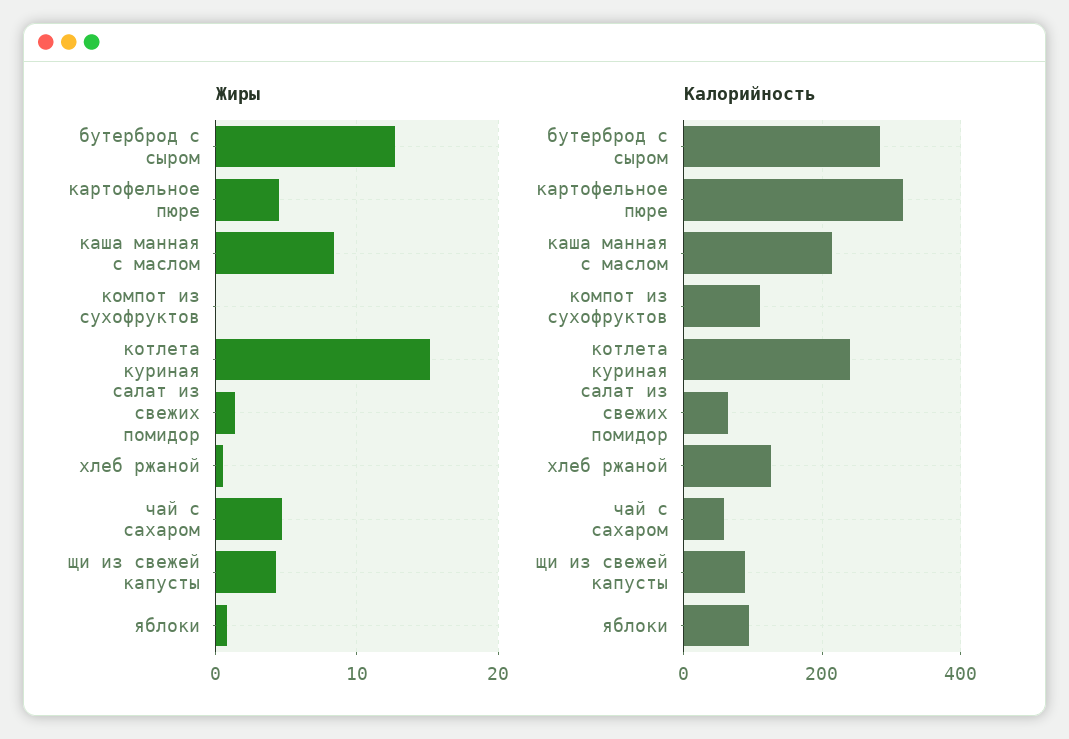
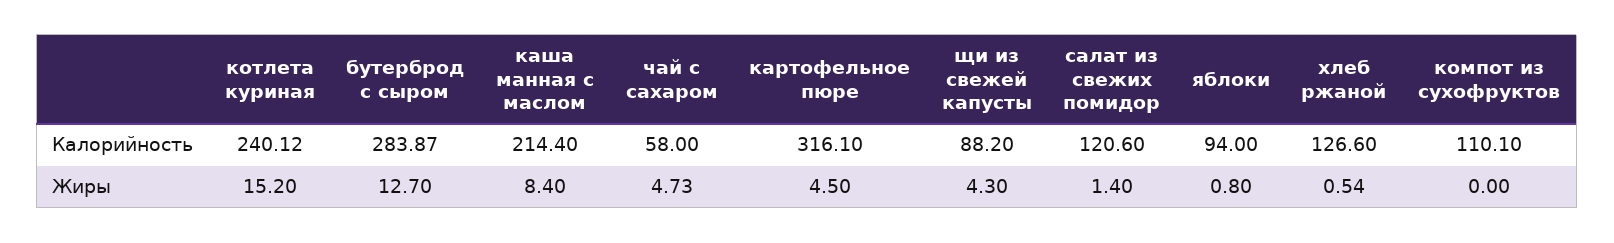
Калорийность, салат из свежих помидор: 60 -> 120.6

